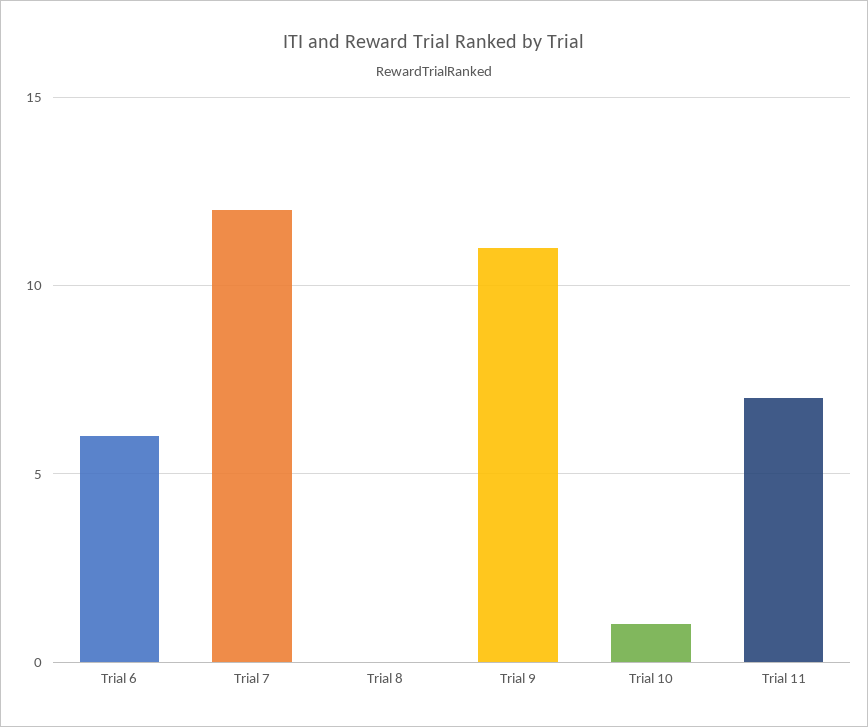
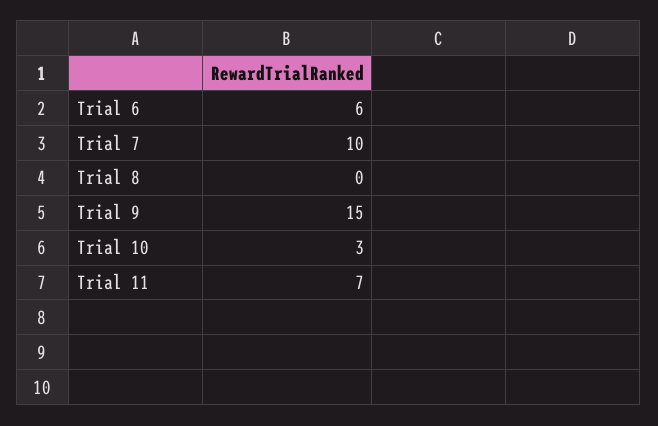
Trial 7: 12 -> 10
Trial 9: 11 -> 15
Trial 10: 1 -> 3

